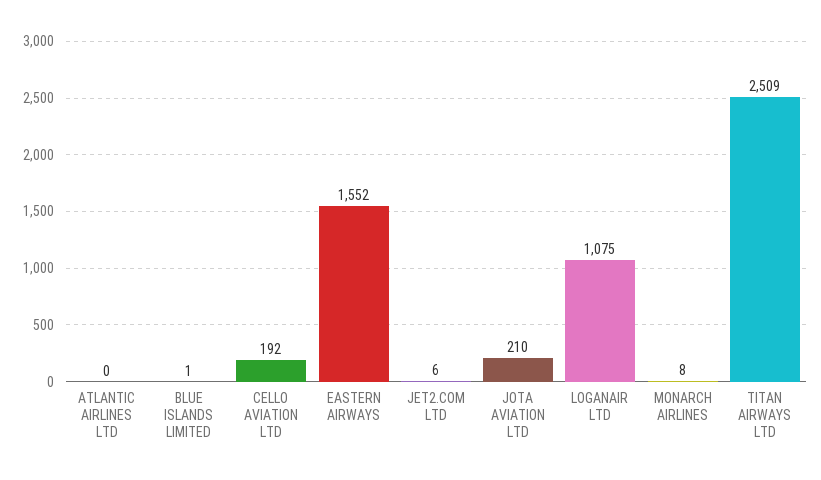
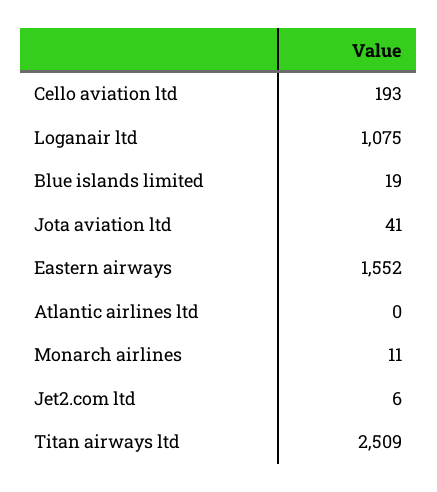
BLUE ISLANDS LIMITED: 1 -> 19
CELLO AVIATION LTD: 192 -> 193
JOTA AVIATION LTD: 210 -> 41
MONARCH AIRLINES: 8 -> 11

